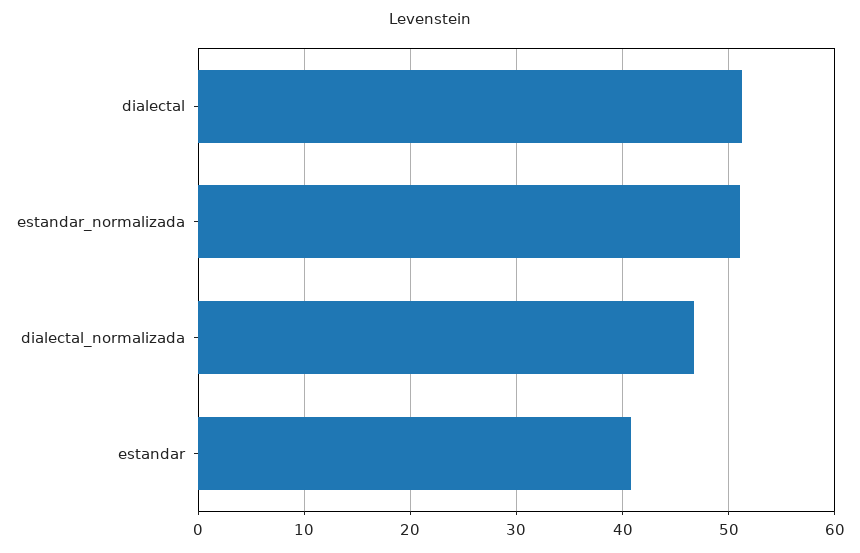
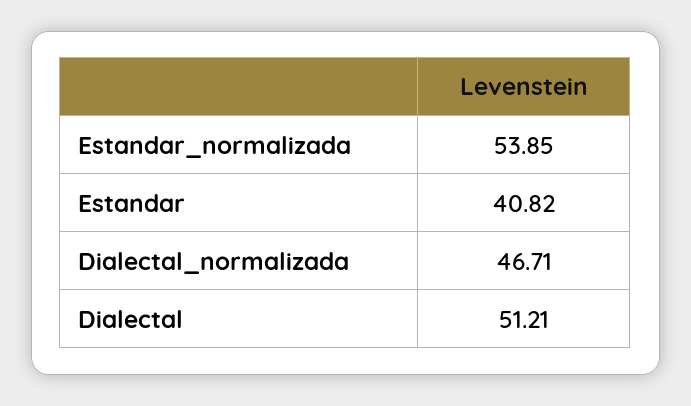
estandar_normalizada: 51 -> 53.85

